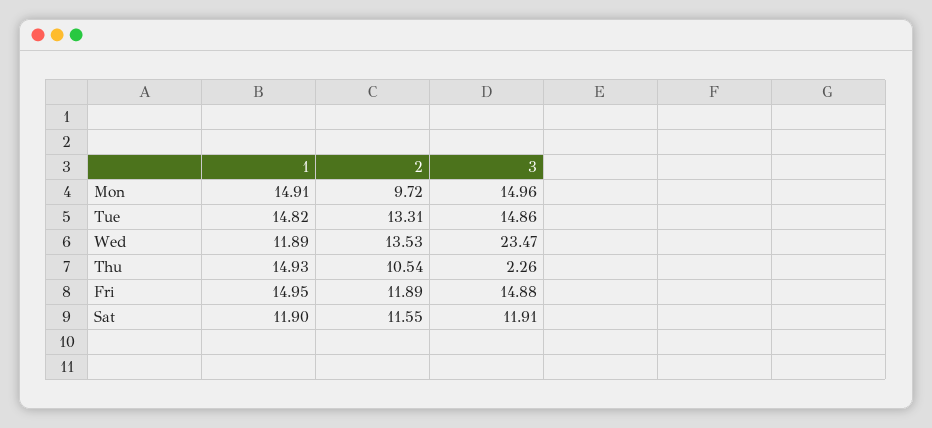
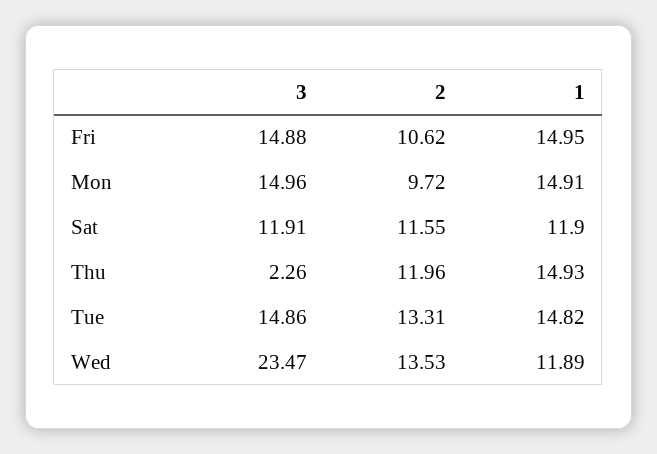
2, Thu: 10.54 -> 11.96
2, Fri: 11.89 -> 10.62

